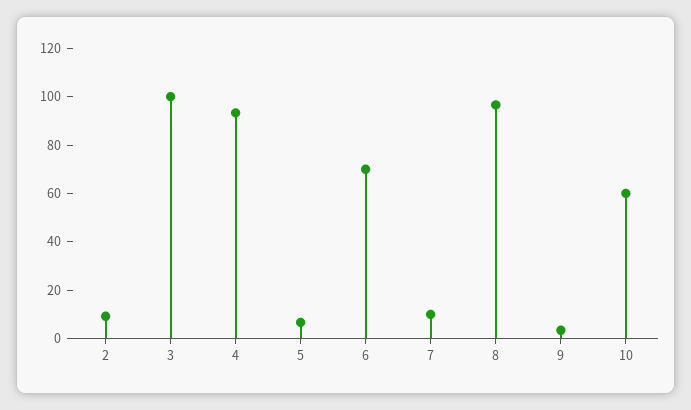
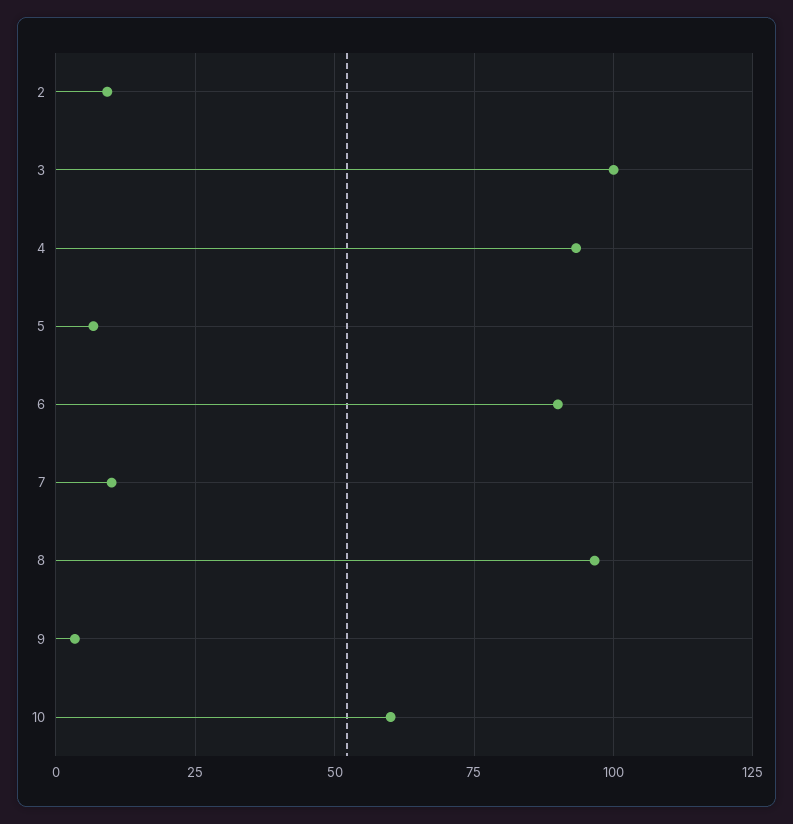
6: 70 -> 90

